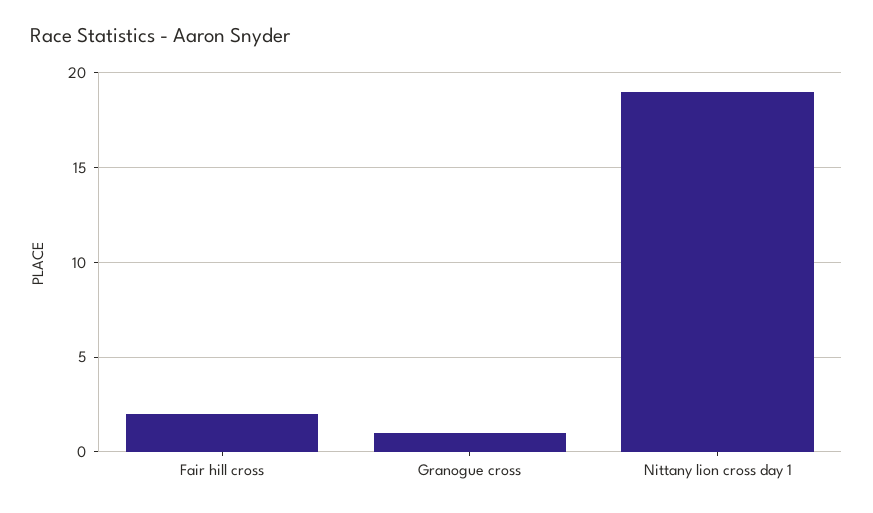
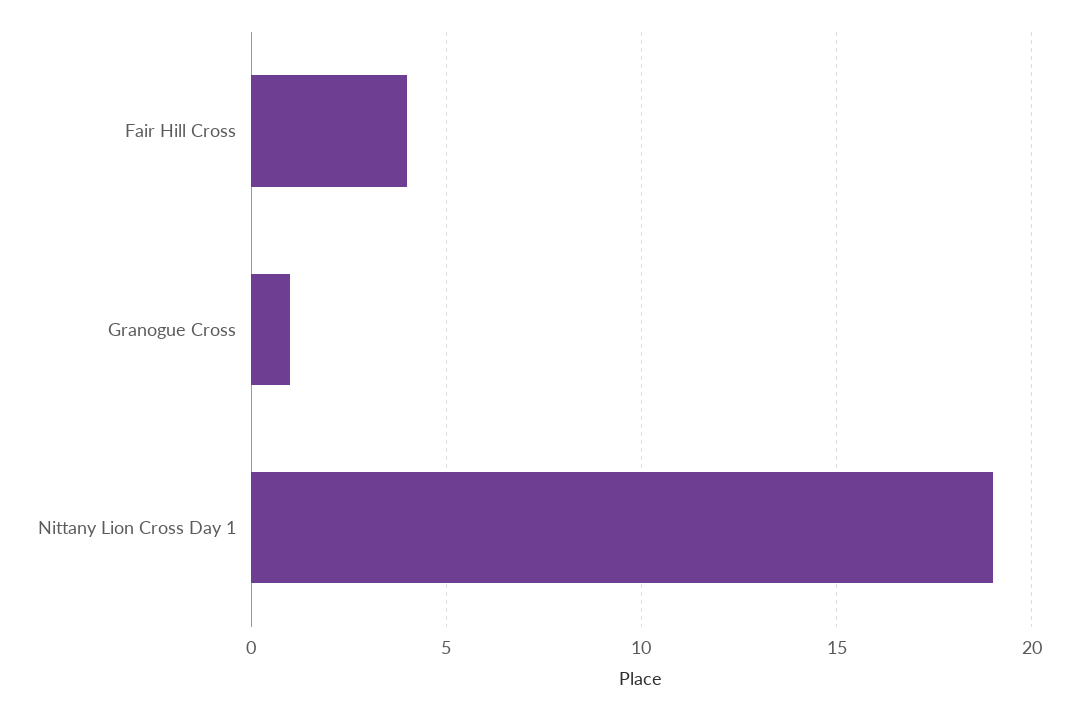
Fair hill cross: 2 -> 4

